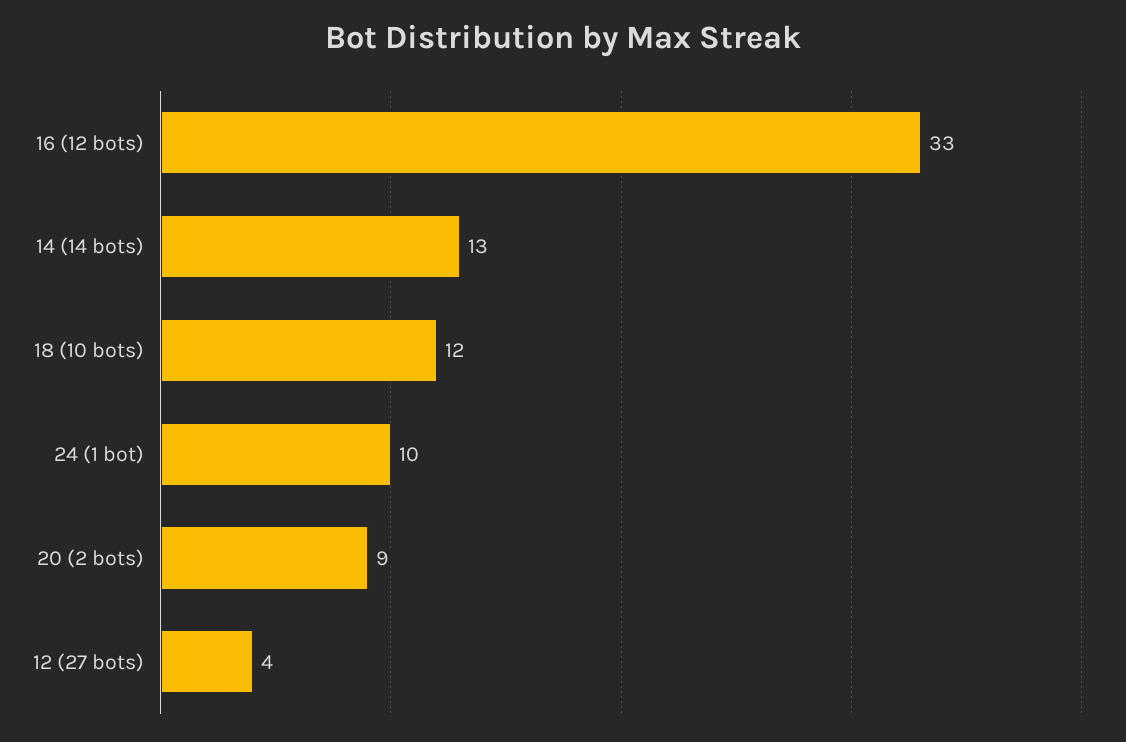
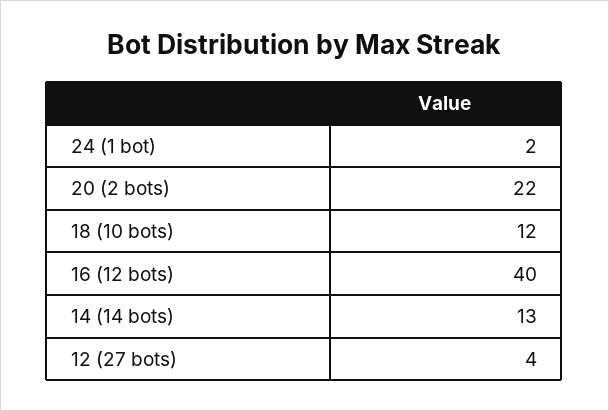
16 (12 bots): 33 -> 40
24 (1 bot): 10 -> 2
20 (2 bots): 9 -> 22

